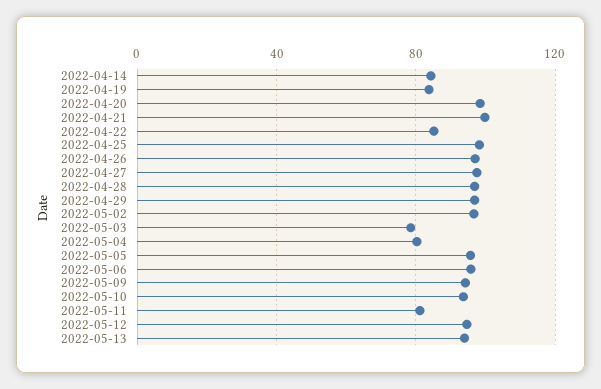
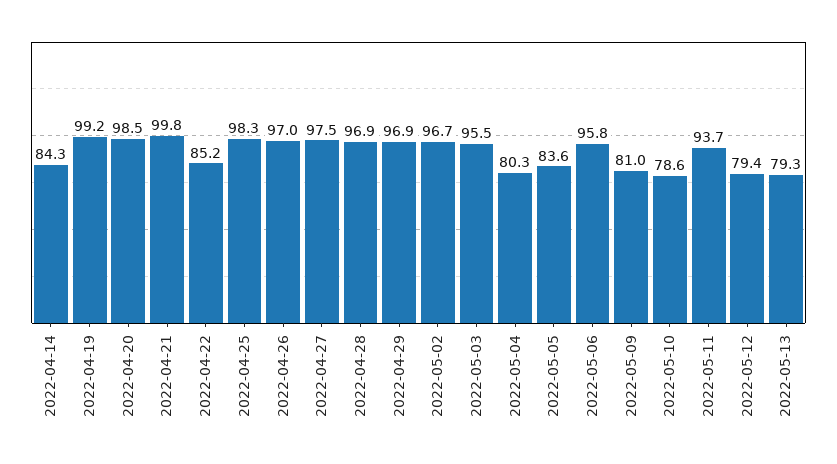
2022-04-19: 85 -> 99.2
2022-05-03: 80 -> 95.5
2022-05-05: 95 -> 83.6
2022-05-09: 95 -> 81
2022-05-10: 95 -> 78.6
2022-05-11: 80 -> 93.7
2022-05-12: 95 -> 79.4
2022-05-13: 95 -> 79.3

